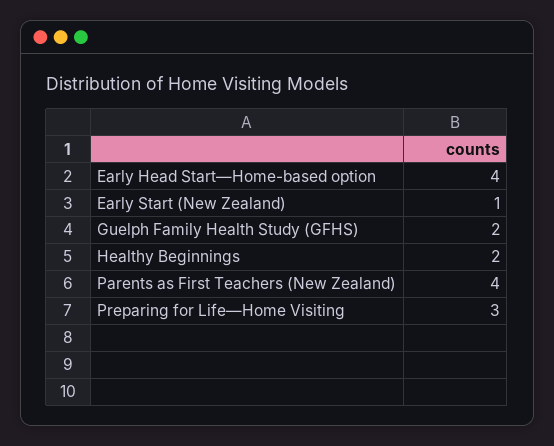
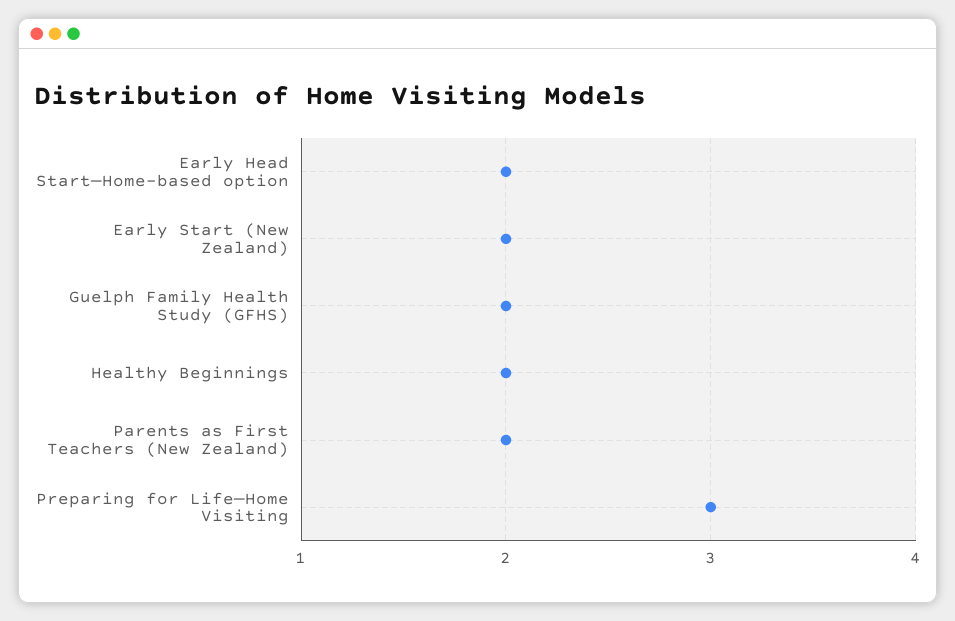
Early Head Start—Home-based option: 4 -> 2
Early Start (New Zealand): 1 -> 2
Parents as First Teachers (New Zealand): 4 -> 2

